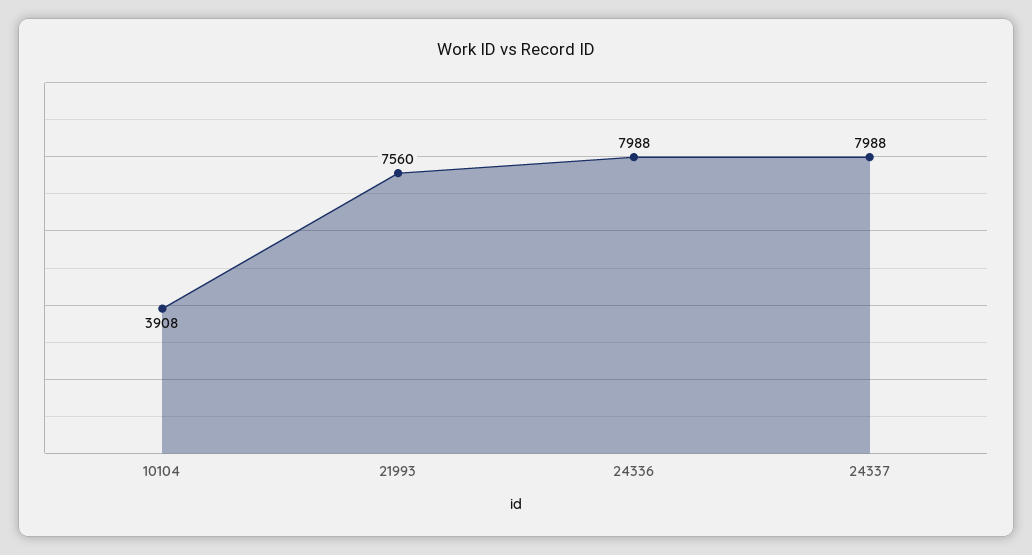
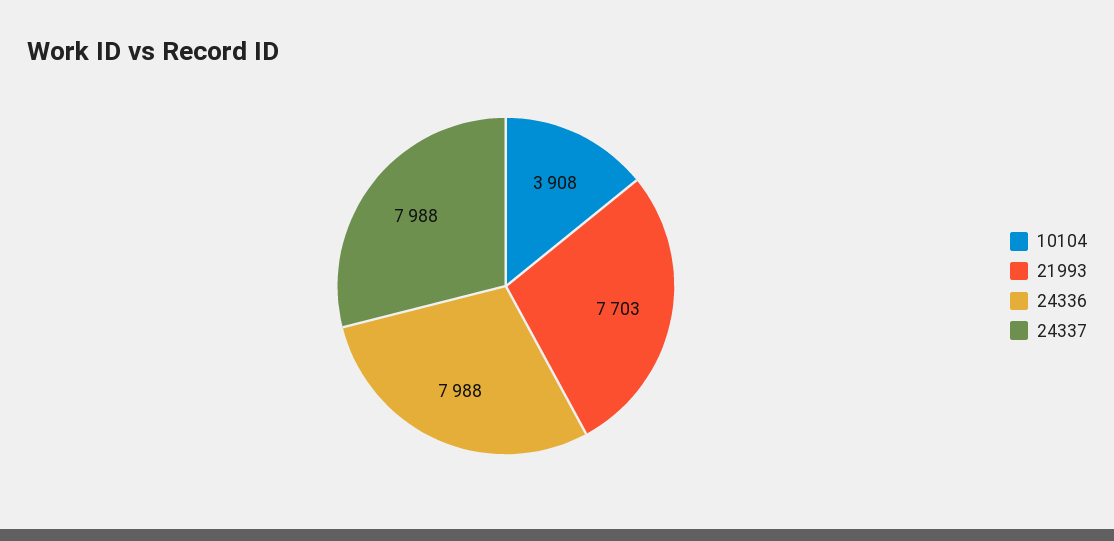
21993: 7560 -> 7703

